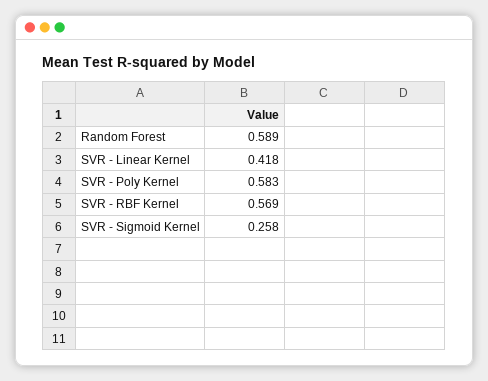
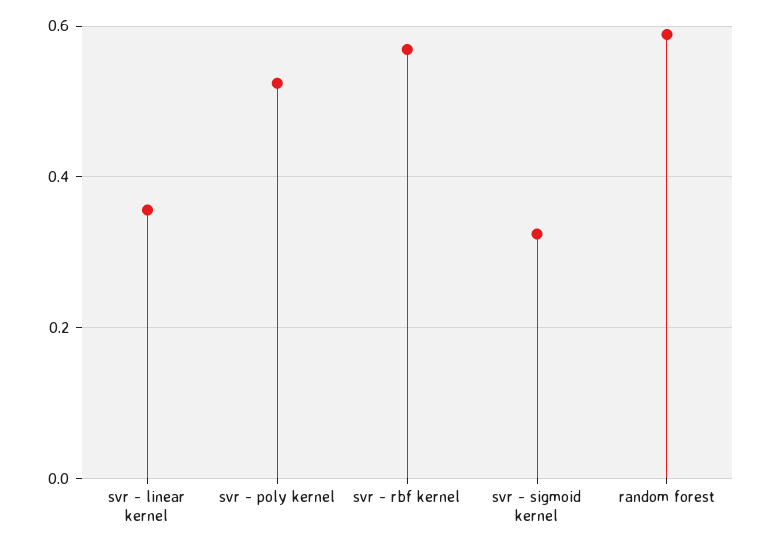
SVR - Linear Kernel: 0.418 -> 0.36
SVR - Poly Kernel: 0.583 -> 0.52
SVR - Sigmoid Kernel: 0.258 -> 0.32

